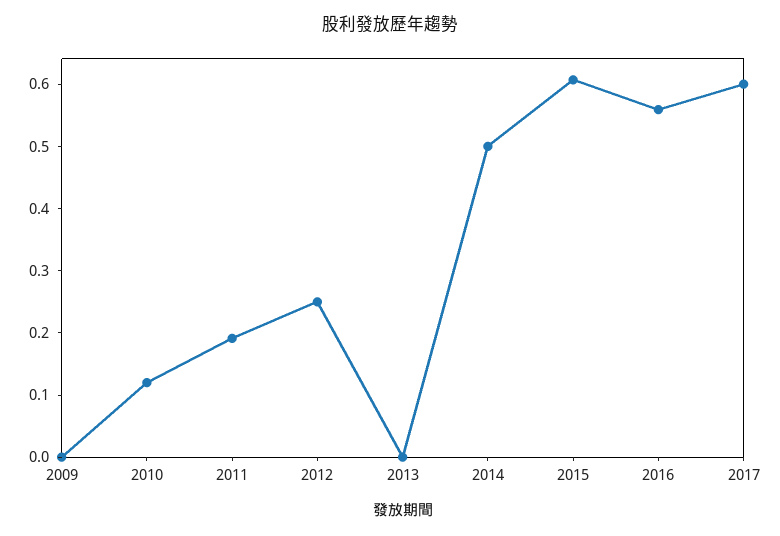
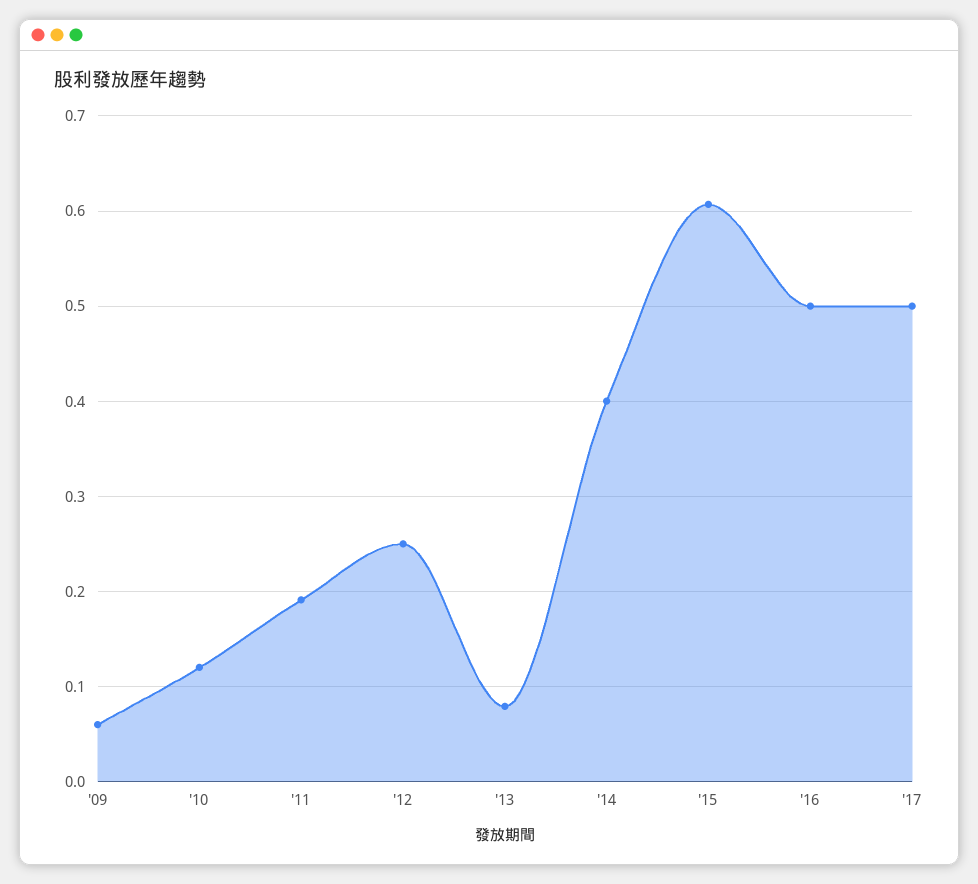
2009: 0 -> 0.06
2013: 0 -> 0.08
2014: 0.5 -> 0.4
2016: 0.56 -> 0.5
2017: 0.6 -> 0.5

